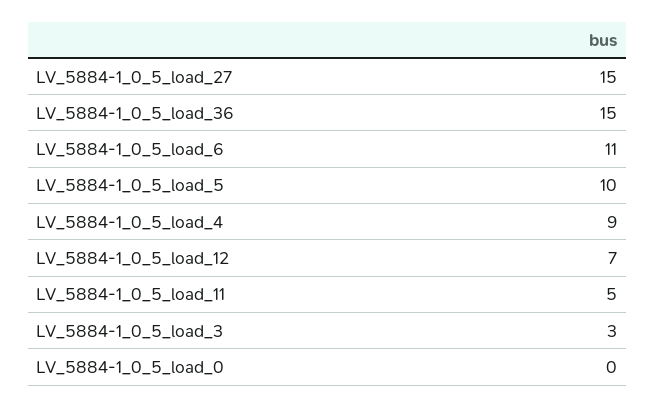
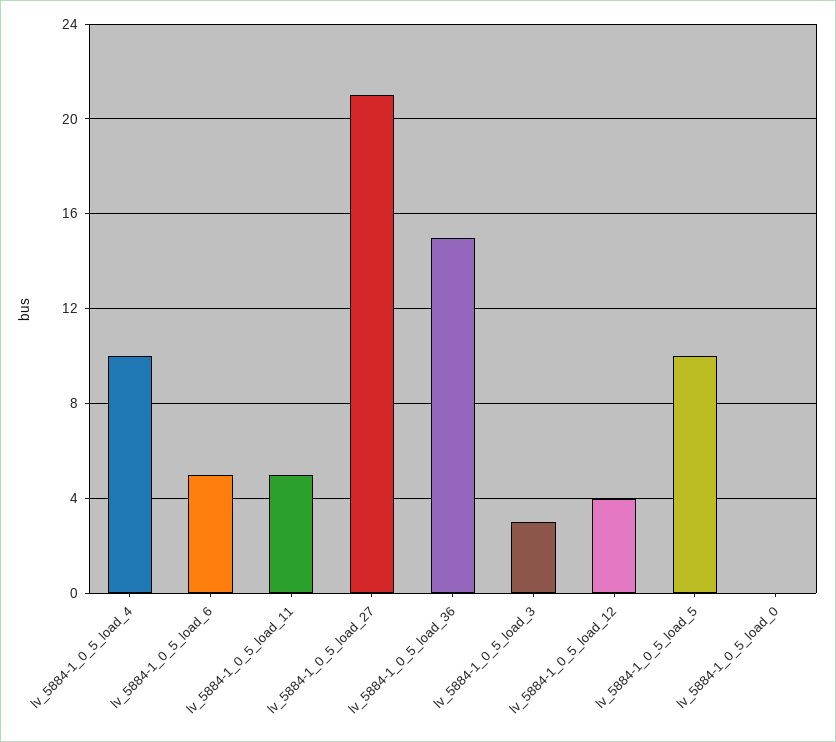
LV_5884-1_0_5_load_27: 15 -> 21
LV_5884-1_0_5_load_6: 11 -> 5
LV_5884-1_0_5_load_4: 9 -> 10
LV_5884-1_0_5_load_12: 7 -> 4

